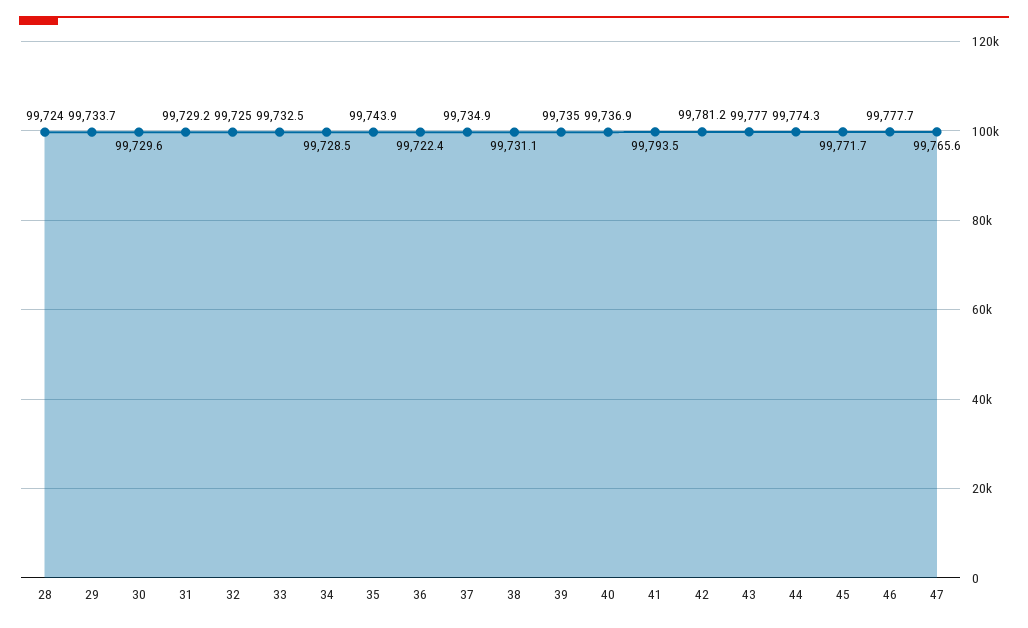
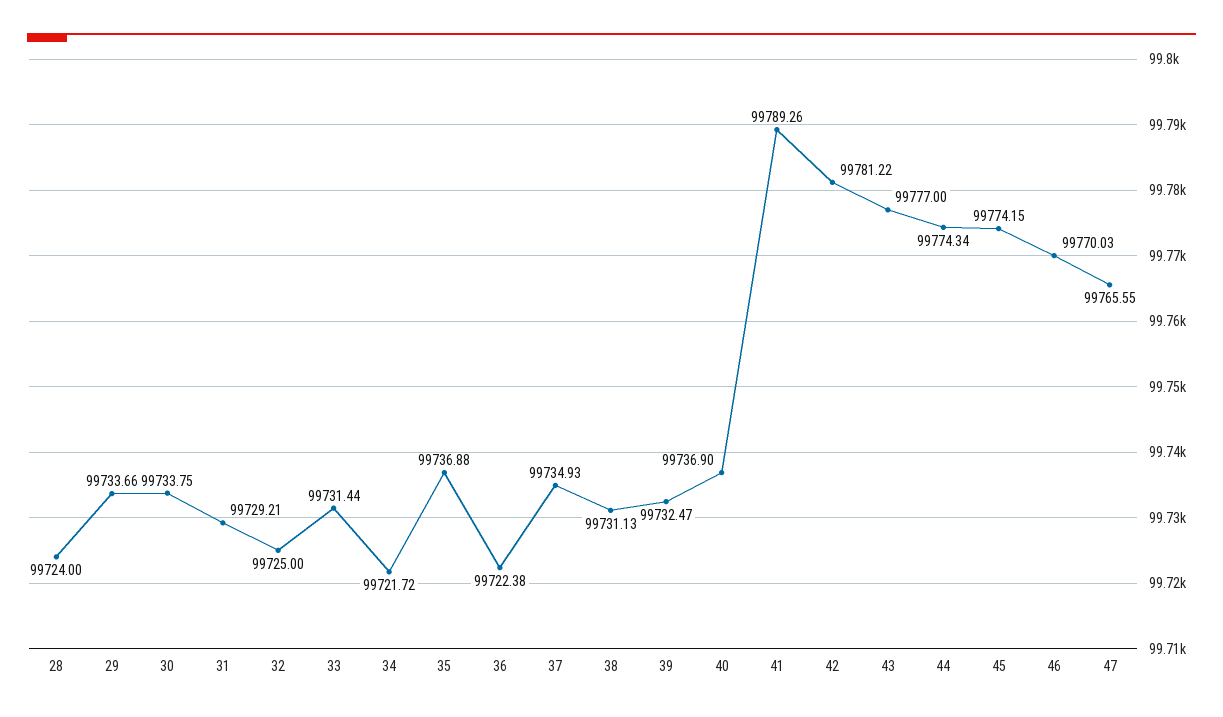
30: 99729.6 -> 99733.75
33: 99732.5 -> 99731.44
34: 99728.5 -> 99721.72
35: 99743.9 -> 99736.88
39: 99735 -> 99732.47
41: 99793.5 -> 99789.26
45: 99771.7 -> 99774.15
46: 99777.7 -> 99770.03

